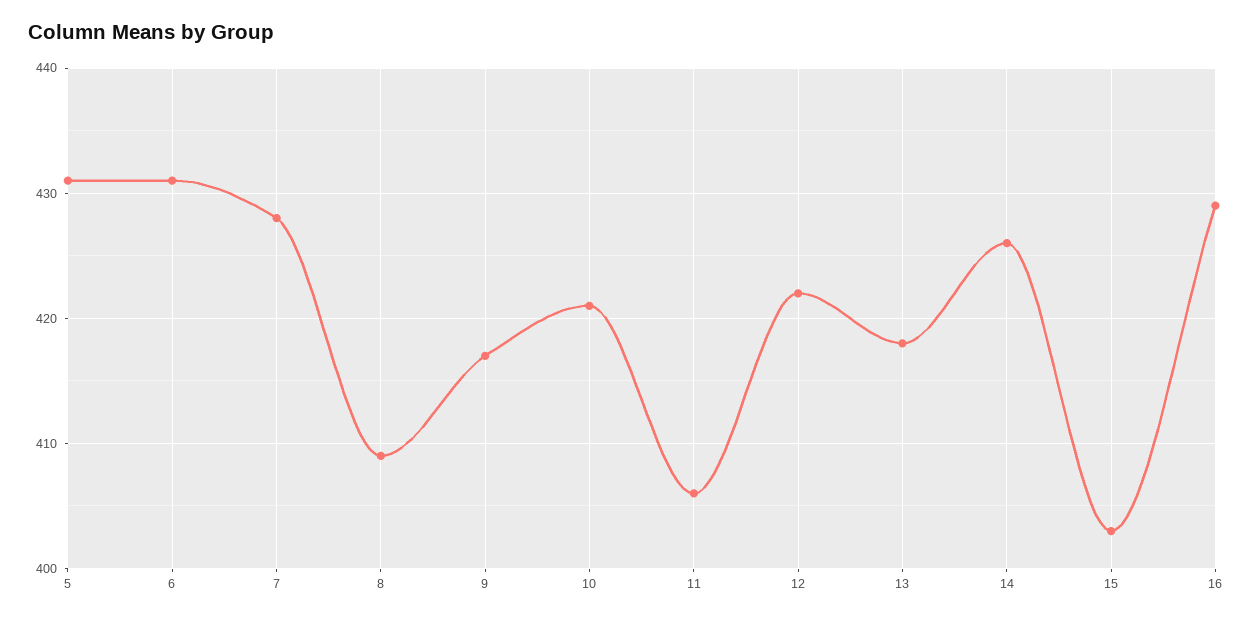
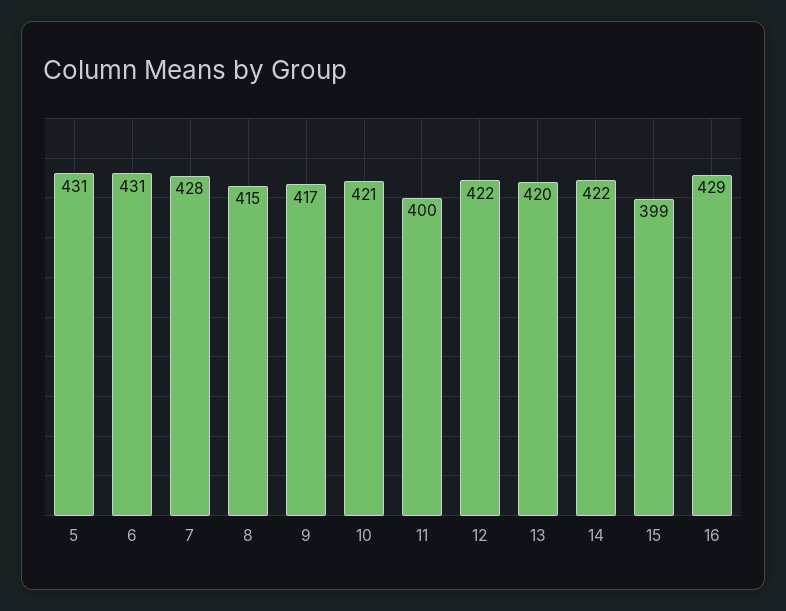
8: 409 -> 415
11: 406 -> 400
13: 418 -> 420
14: 426 -> 422
15: 403 -> 399

